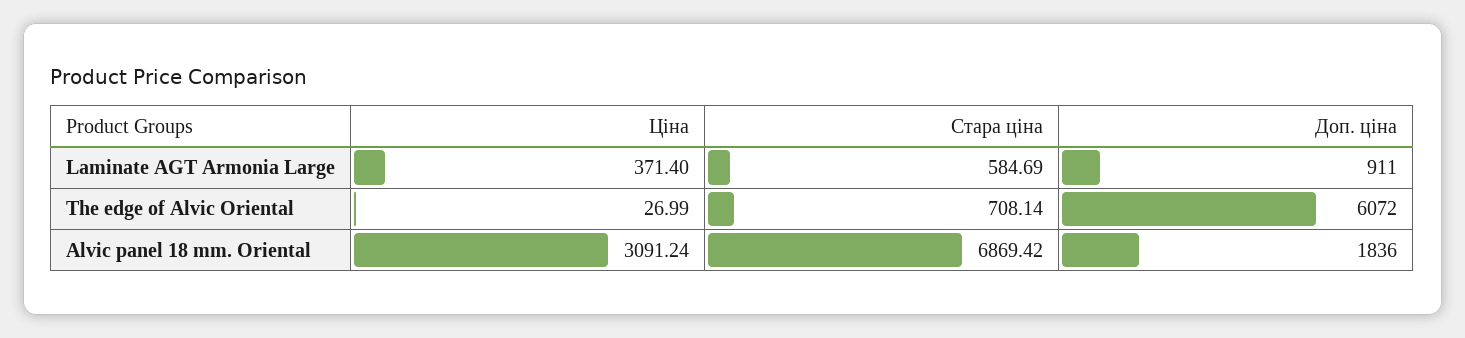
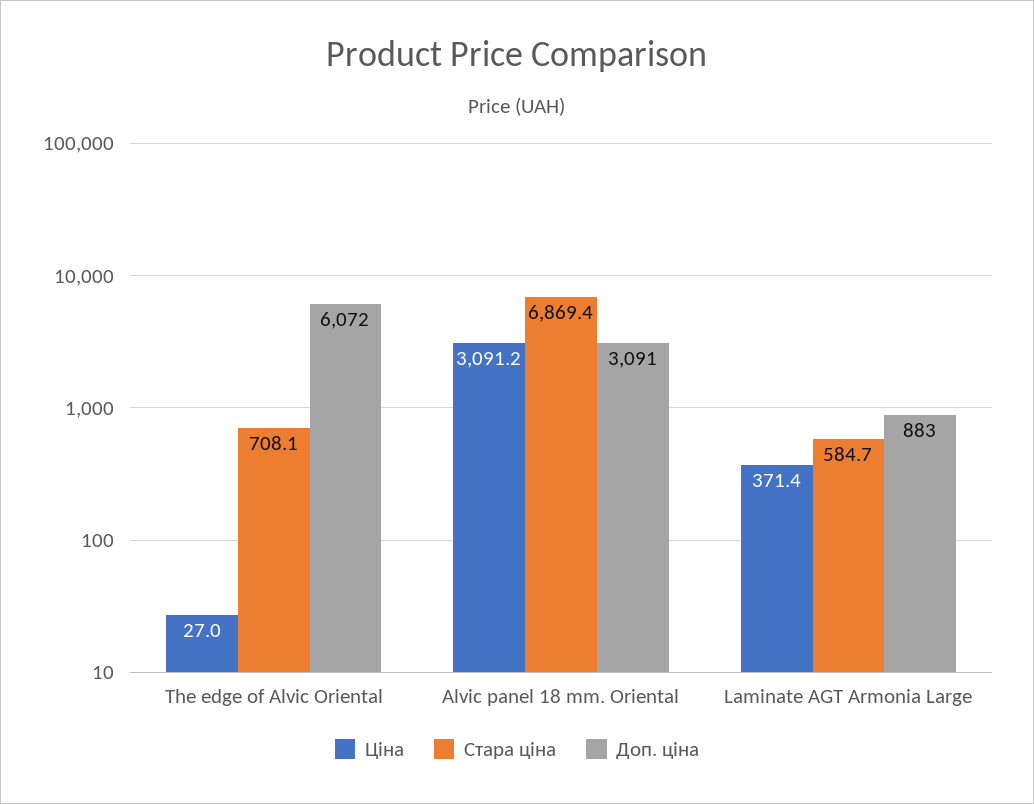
Доп. ціна, Laminate AGT Armonia Large: 911 -> 883
Доп. ціна, Alvic panel 18 mm. Oriental: 1836 -> 3091

